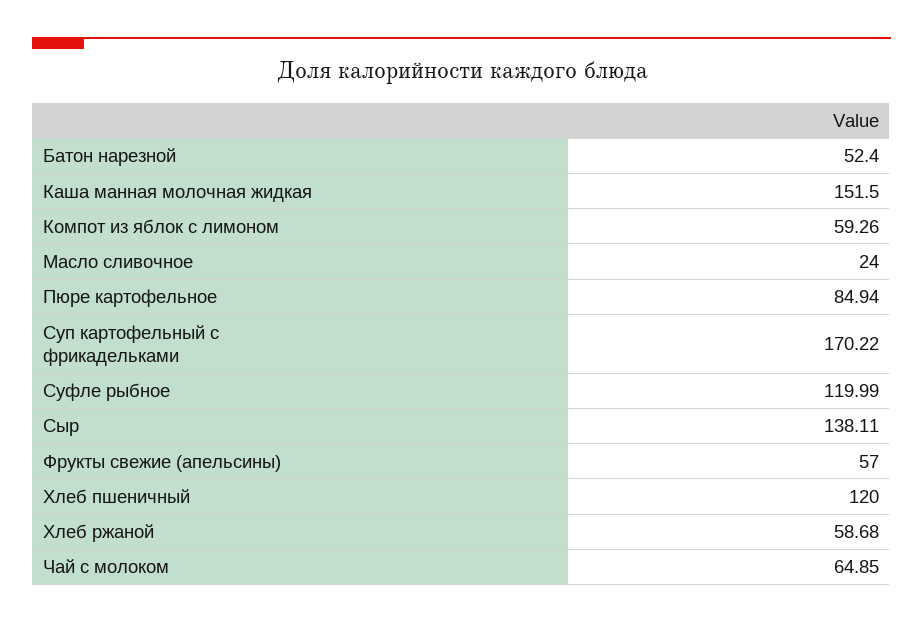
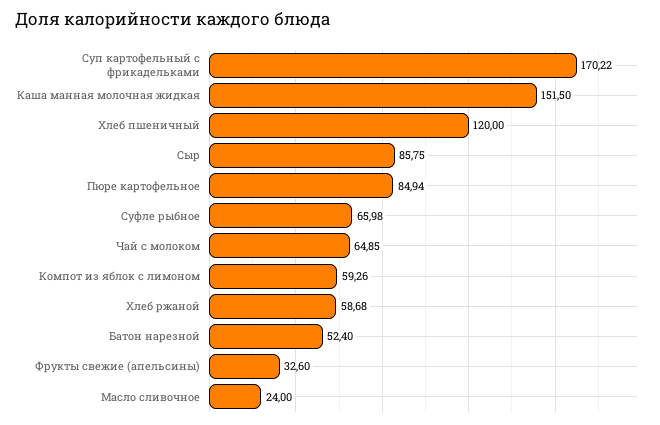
Суфле рыбное: 119.99 -> 65.98
Сыр: 138.11 -> 85.75
Фрукты свежие (апельсины): 57 -> 32.6

